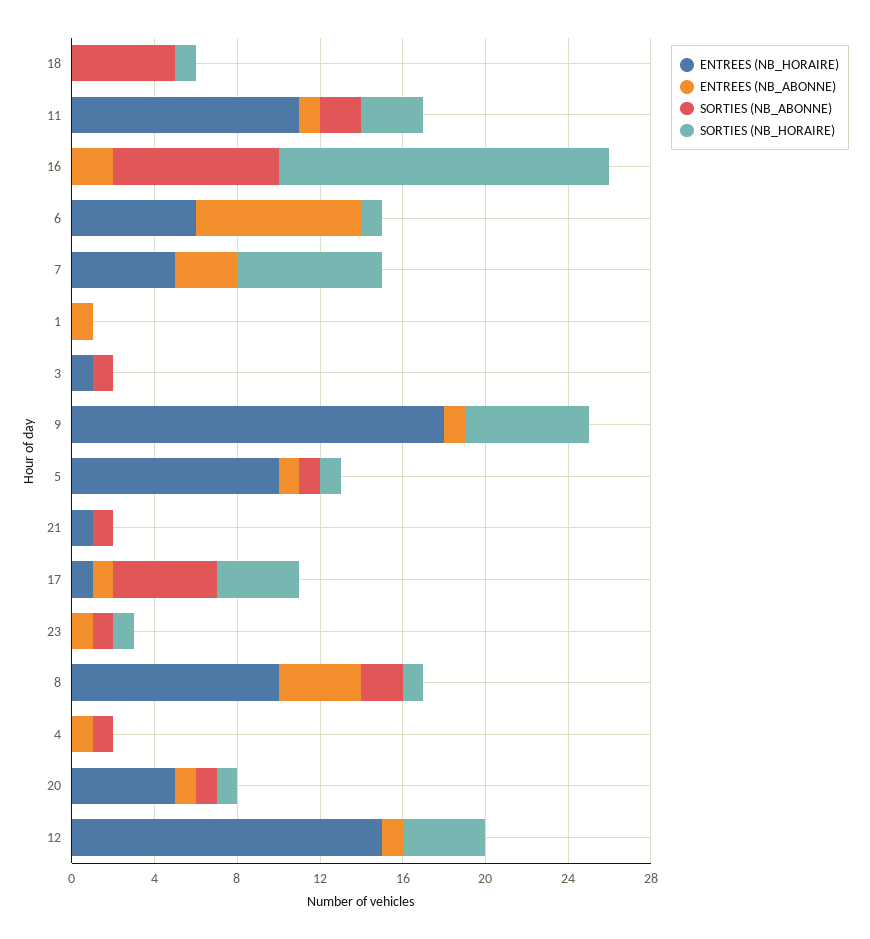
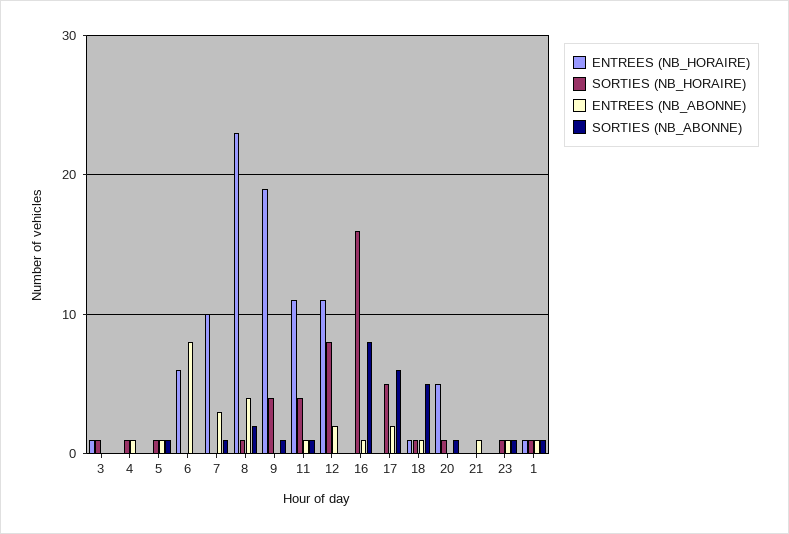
ENTREES (NB_HORAIRE), 18: 0 -> 1
ENTREES (NB_ABONNE), 18: 0 -> 1
SORTIES (NB_ABONNE), 11: 2 -> 1
SORTIES (NB_HORAIRE), 11: 3 -> 4
ENTREES (NB_ABONNE), 16: 2 -> 1
SORTIES (NB_HORAIRE), 6: 1 -> 0
ENTREES (NB_HORAIRE), 7: 5 -> 10
SORTIES (NB_ABONNE), 7: 0 -> 1
SORTIES (NB_HORAIRE), 7: 7 -> 0
ENTREES (NB_HORAIRE), 1: 0 -> 1
SORTIES (NB_ABONNE), 1: 0 -> 1
SORTIES (NB_HORAIRE), 1: 0 -> 1
SORTIES (NB_ABONNE), 3: 1 -> 0
SORTIES (NB_HORAIRE), 3: 0 -> 1
ENTREES (NB_HORAIRE), 9: 18 -> 19
ENTREES (NB_ABONNE), 9: 1 -> 0
SORTIES (NB_ABONNE), 9: 0 -> 1
SORTIES (NB_HORAIRE), 9: 6 -> 4
ENTREES (NB_HORAIRE), 5: 10 -> 0
ENTREES (NB_HORAIRE), 21: 1 -> 0
ENTREES (NB_ABONNE), 21: 0 -> 1
SORTIES (NB_ABONNE), 21: 1 -> 0
ENTREES (NB_HORAIRE), 17: 1 -> 0
ENTREES (NB_ABONNE), 17: 1 -> 2
SORTIES (NB_ABONNE), 17: 5 -> 6
SORTIES (NB_HORAIRE), 17: 4 -> 5
ENTREES (NB_HORAIRE), 8: 10 -> 23
SORTIES (NB_ABONNE), 4: 1 -> 0
SORTIES (NB_HORAIRE), 4: 0 -> 1
ENTREES (NB_ABONNE), 20: 1 -> 0
ENTREES (NB_HORAIRE), 12: 15 -> 11
ENTREES (NB_ABONNE), 12: 1 -> 2
SORTIES (NB_HORAIRE), 12: 4 -> 8

